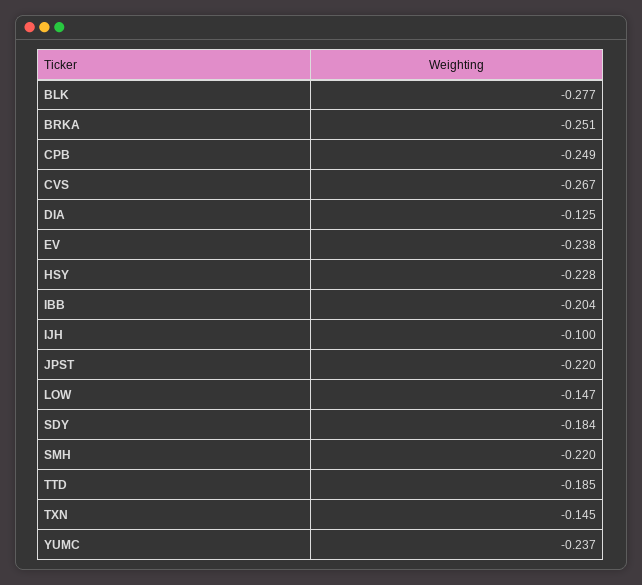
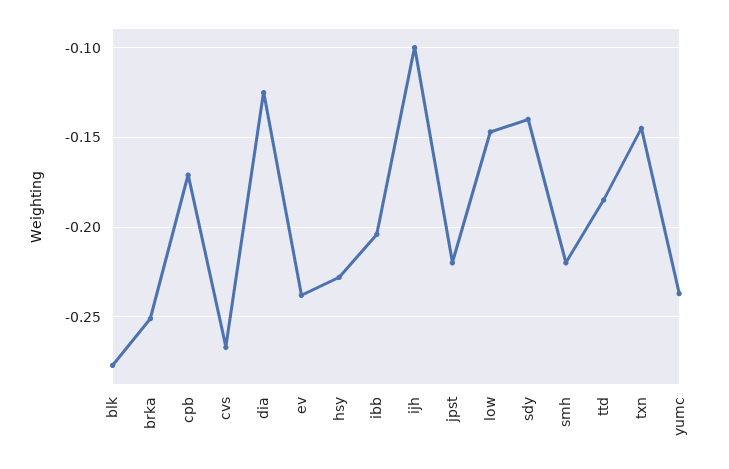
CPB: -0.249 -> -0.17
SDY: -0.184 -> -0.14

